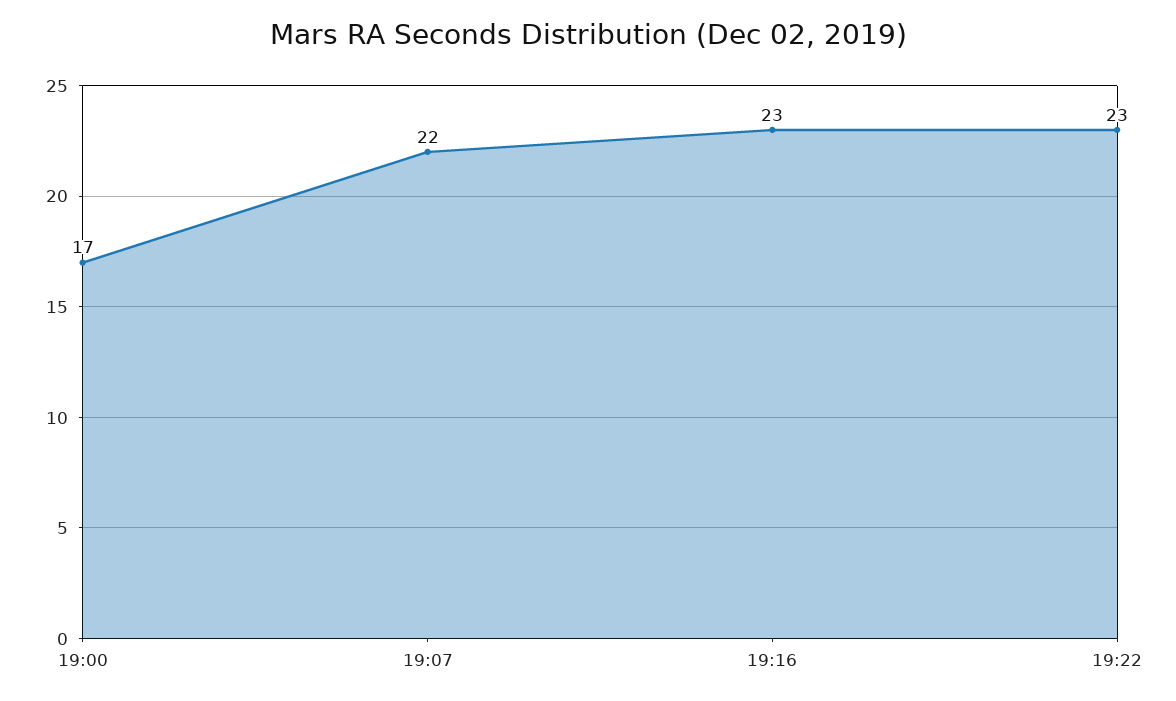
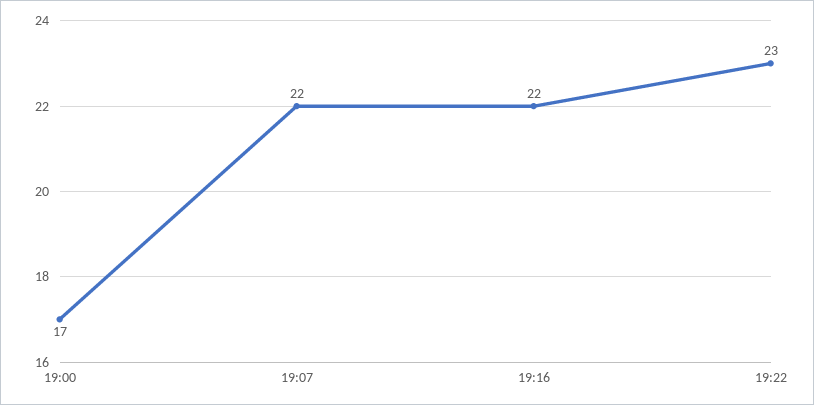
19:16: 23 -> 22

